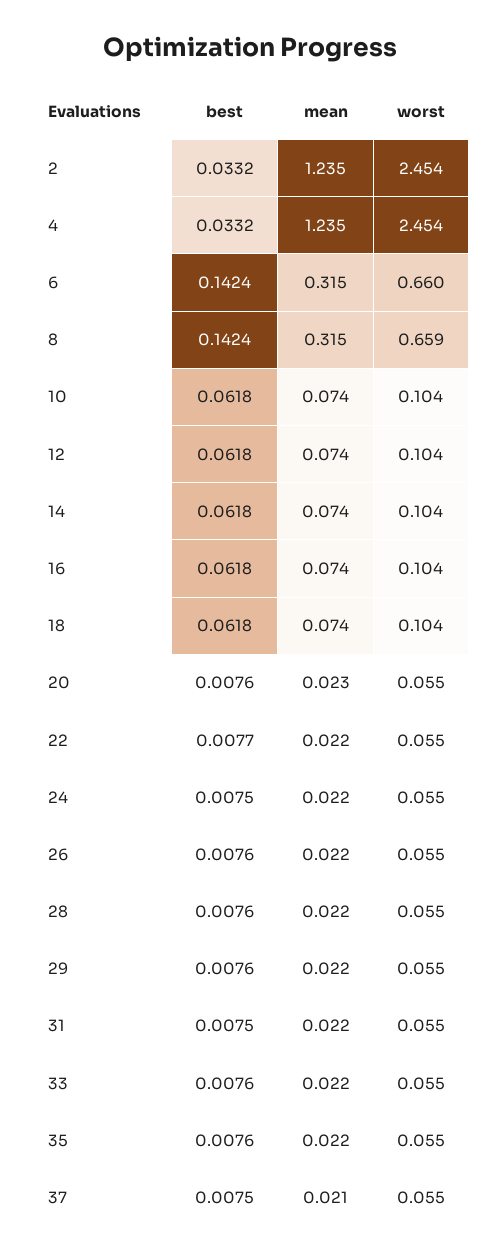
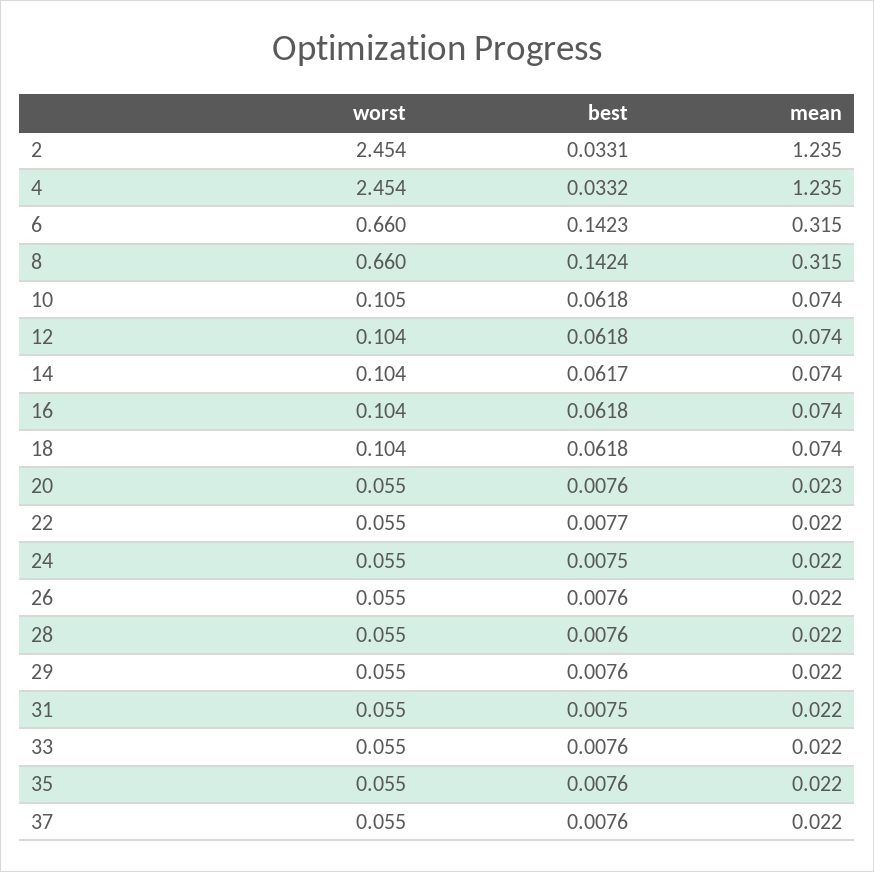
best, 2: 0.0332 -> 0.0331
best, 6: 0.1424 -> 0.1423
worst, 8: 0.659 -> 0.66
worst, 10: 0.104 -> 0.105
best, 14: 0.0618 -> 0.0617
best, 37: 0.0075 -> 0.0076
mean, 37: 0.021 -> 0.022

